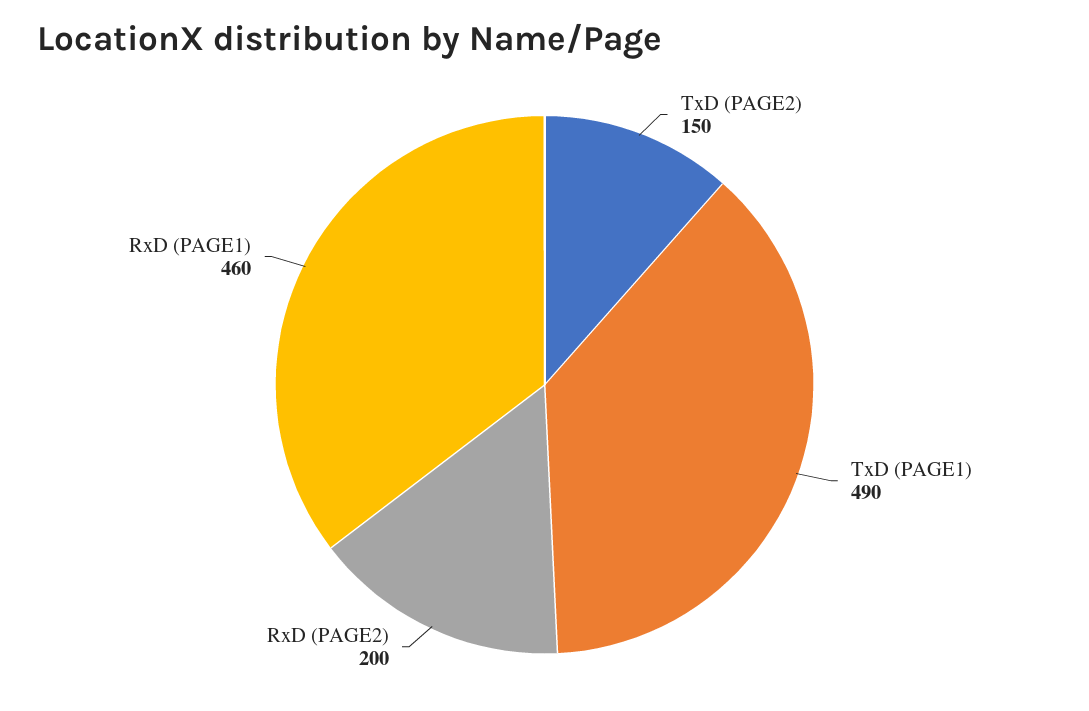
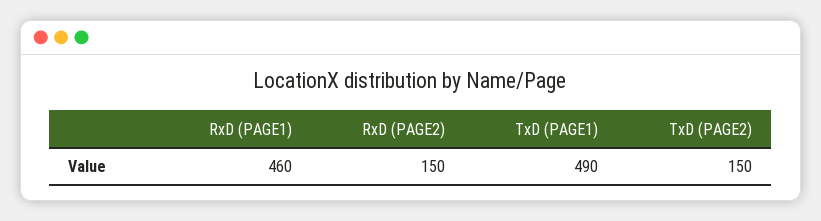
RxD (PAGE2): 200 -> 150

